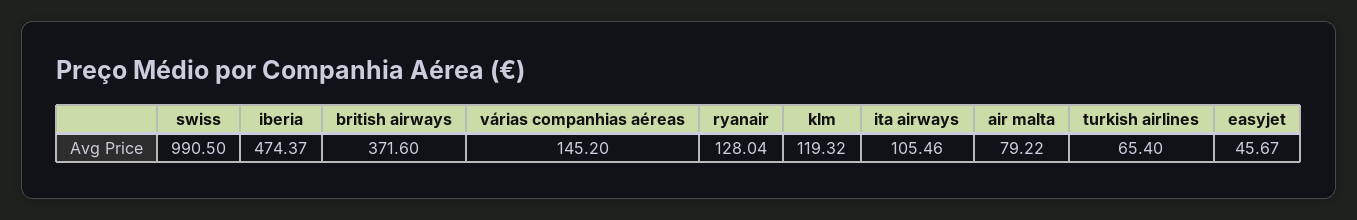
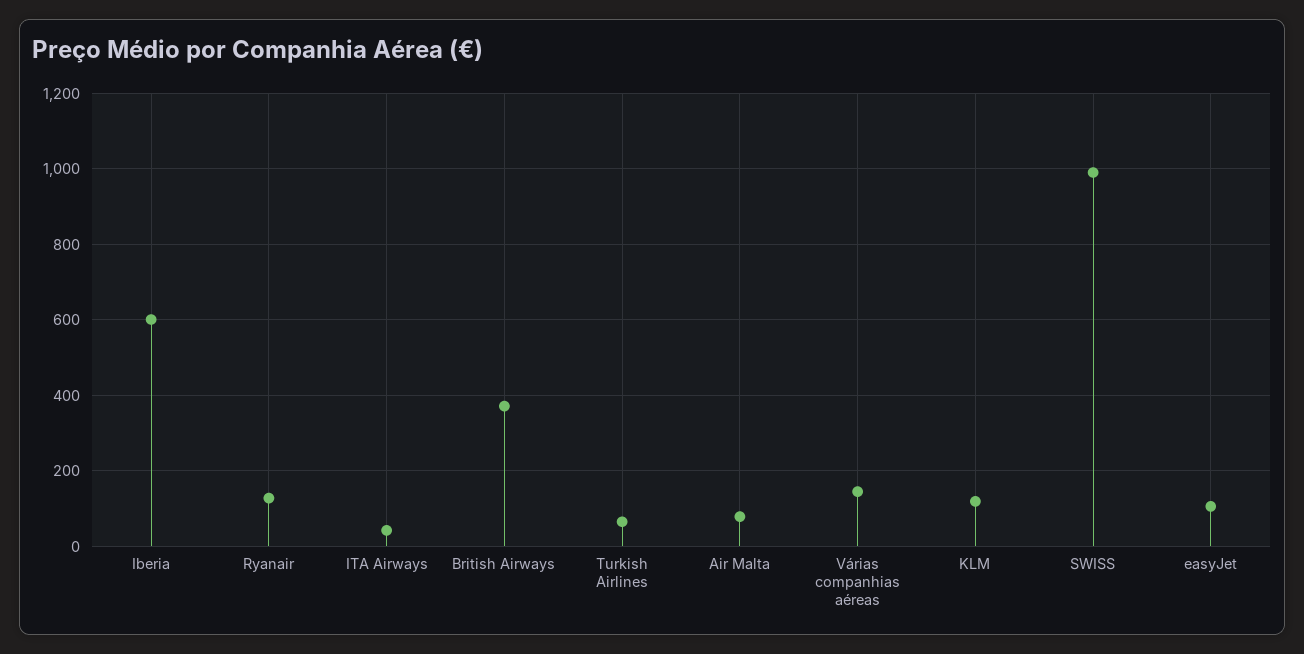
iberia: 474.37 -> 600
ita airways: 105.46 -> 40
easyjet: 45.67 -> 100

